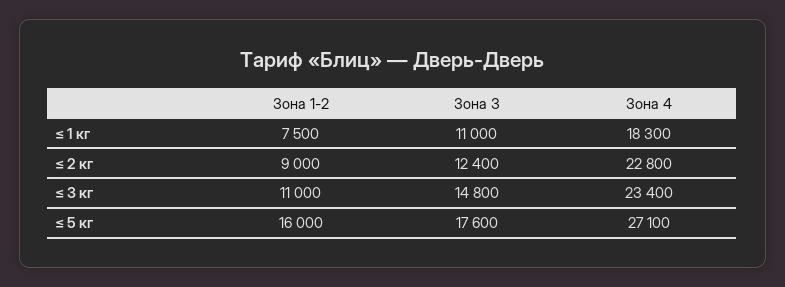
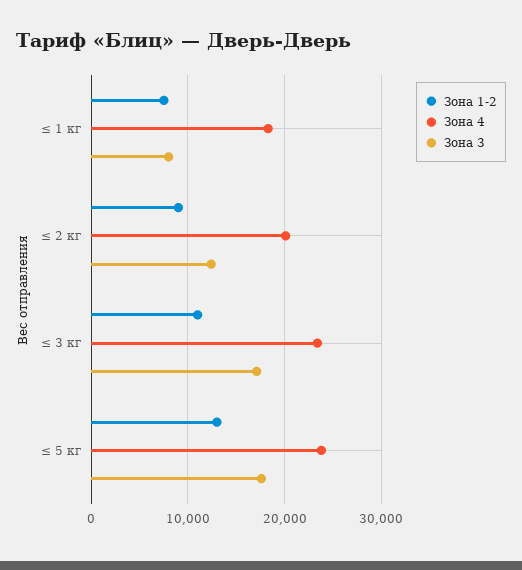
Зона 3, ≤ 1 кг: 11000 -> 8000
Зона 4, ≤ 2 кг: 22800 -> 20000
Зона 3, ≤ 3 кг: 14800 -> 17000
Зона 1-2, ≤ 5 кг: 16000 -> 13000
Зона 4, ≤ 5 кг: 27100 -> 24000

